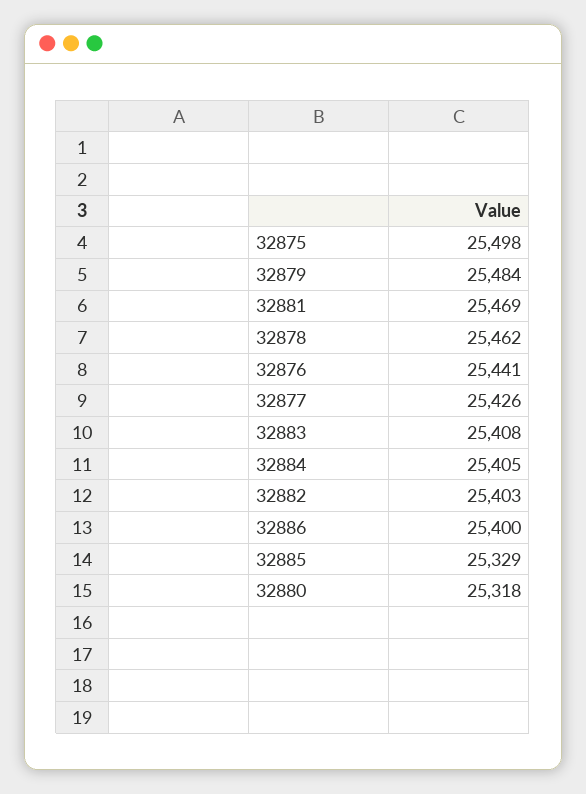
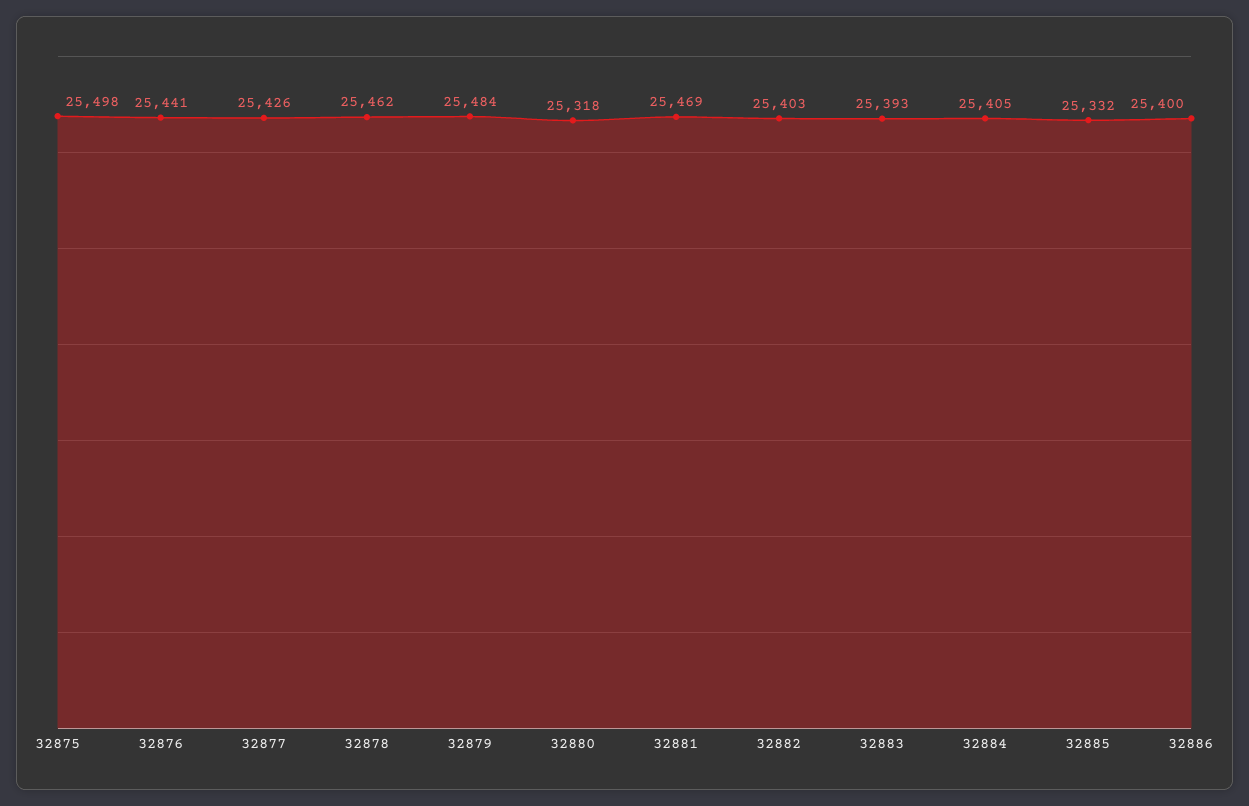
32883: 25408 -> 25393
32885: 25329 -> 25332

